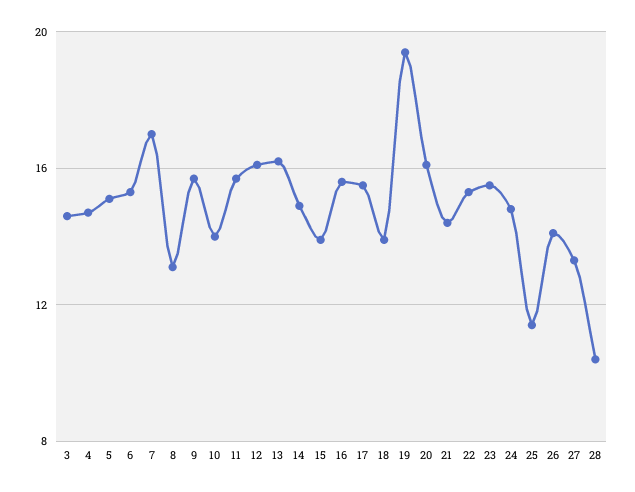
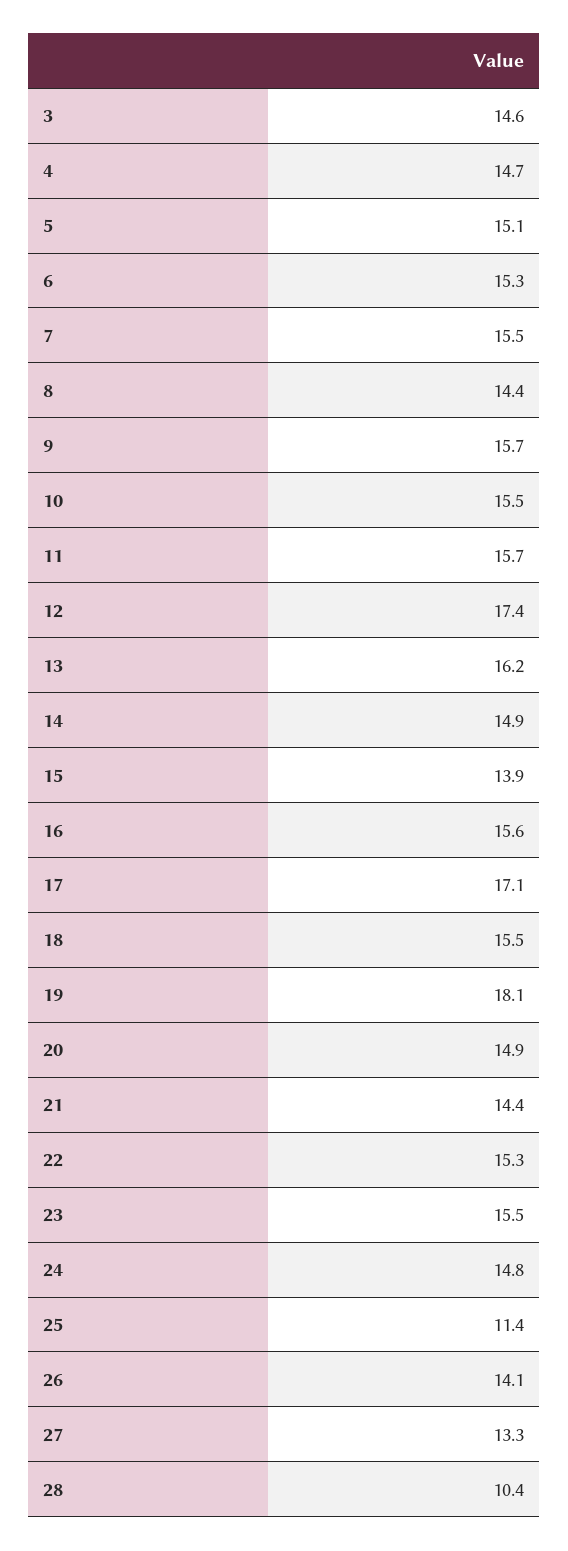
7: 17 -> 15.5
8: 13 -> 14.4
10: 14 -> 15.5
12: 16 -> 17.4
17: 15.5 -> 17.1
18: 14 -> 15.5
19: 19.5 -> 18.1
20: 16 -> 14.9

